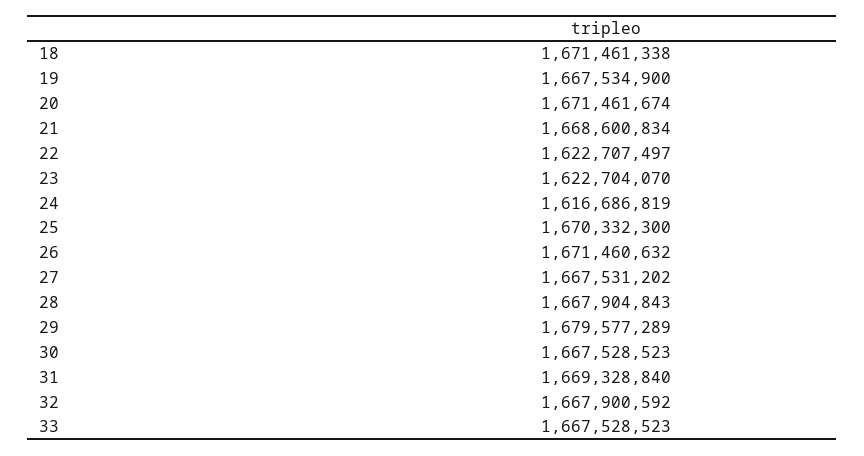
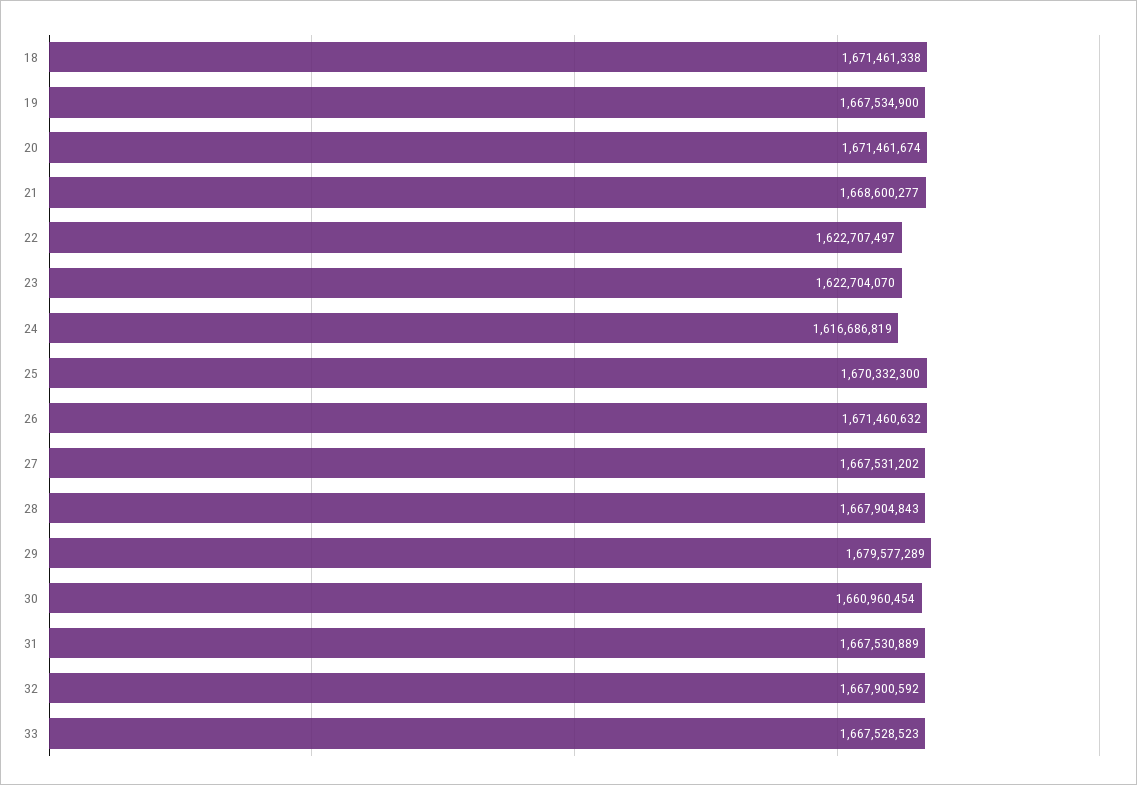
21: 1668600834 -> 1668600277
30: 1667528523 -> 1660960454
31: 1669328840 -> 1667530889

